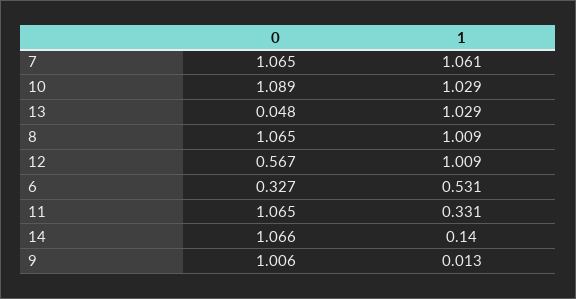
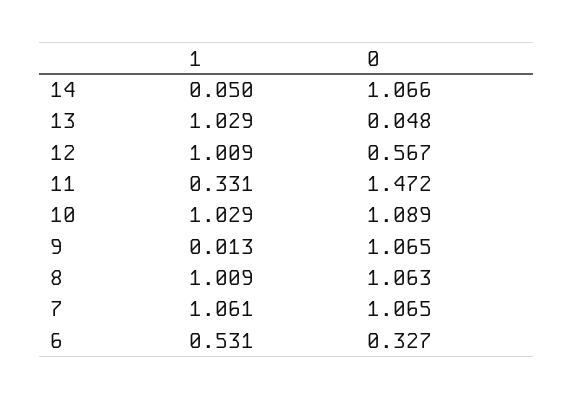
0, 8: 1.065 -> 1.063
0, 11: 1.065 -> 1.472
1, 14: 0.14 -> 0.05
0, 9: 1.006 -> 1.065

